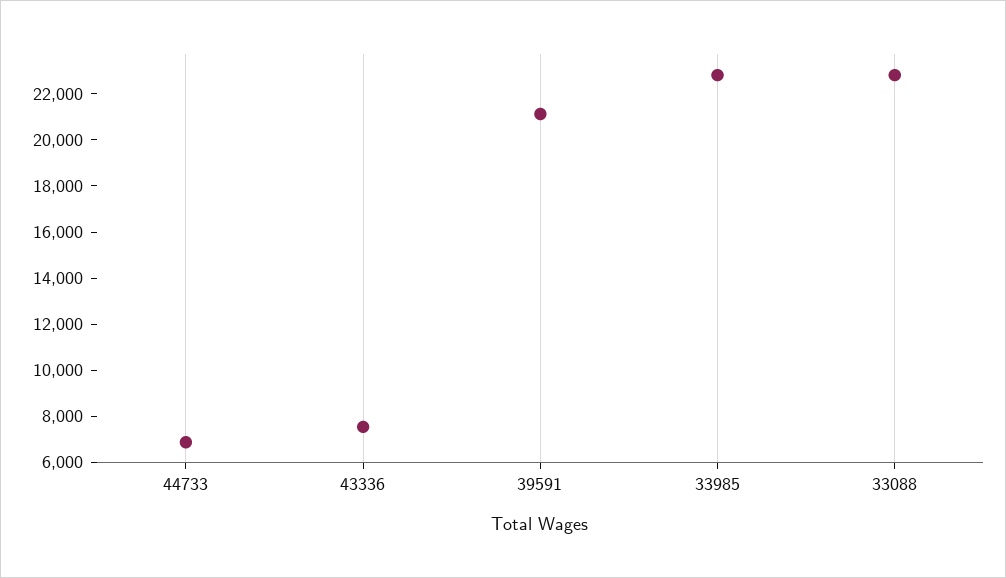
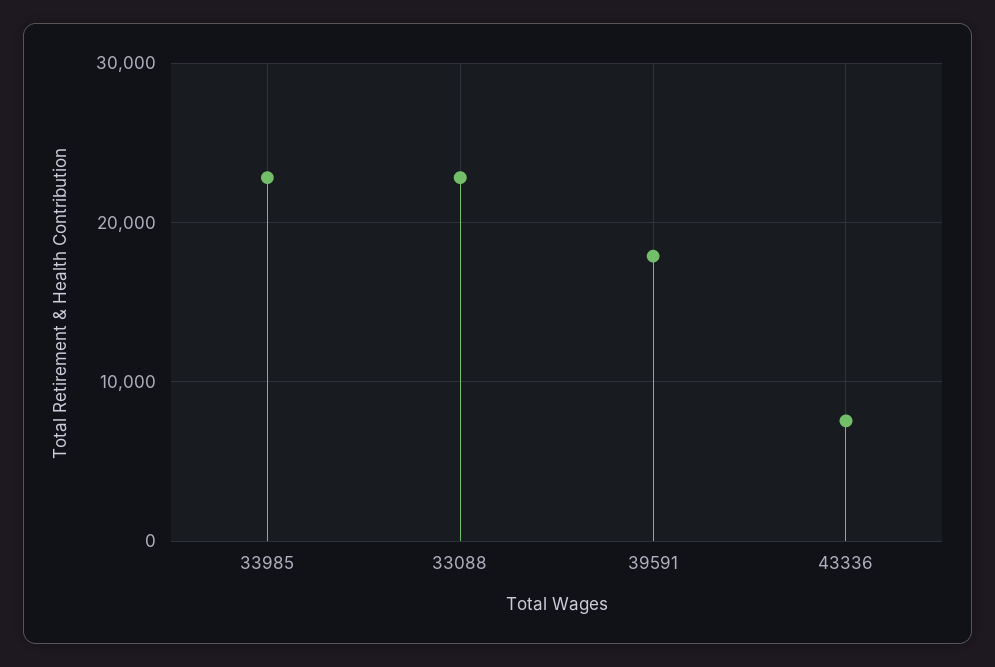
44733: 7000 -> none
39591: 21000 -> 18000

